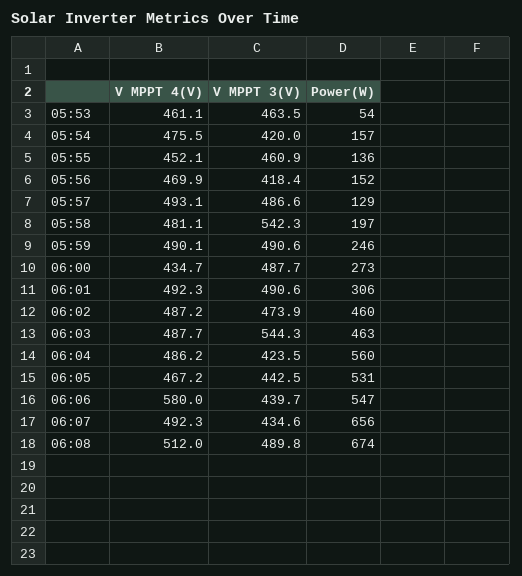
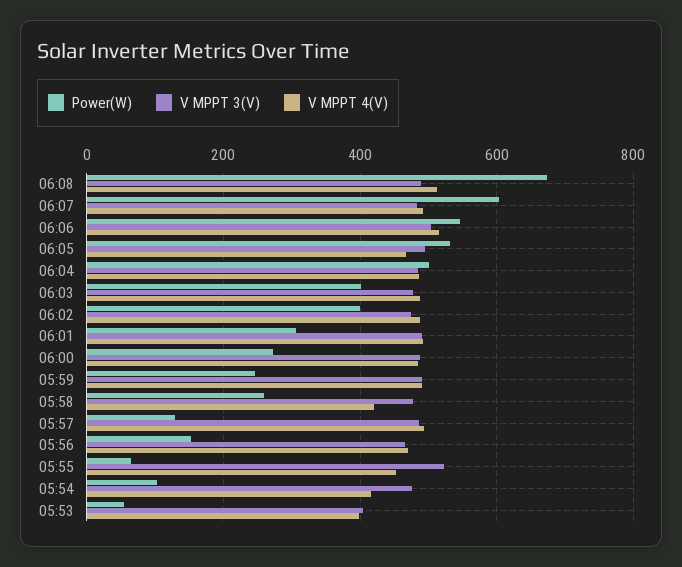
V MPPT 4(V), 05:53: 461.1 -> 400
V MPPT 3(V), 05:53: 463.5 -> 400
V MPPT 4(V), 05:54: 475.5 -> 420
V MPPT 3(V), 05:54: 420 -> 480
Power(W), 05:54: 157 -> 100
V MPPT 3(V), 05:55: 460.9 -> 520
Power(W), 05:55: 136 -> 60
V MPPT 3(V), 05:56: 418.4 -> 460
V MPPT 4(V), 05:58: 481.1 -> 420
V MPPT 3(V), 05:58: 542.3 -> 480
Power(W), 05:58: 197 -> 260
V MPPT 4(V), 06:00: 434.7 -> 480
Power(W), 06:02: 460 -> 400
V MPPT 3(V), 06:03: 544.3 -> 480
Power(W), 06:03: 463 -> 400
V MPPT 3(V), 06:04: 423.5 -> 480
Power(W), 06:04: 560 -> 500
V MPPT 3(V), 06:05: 442.5 -> 500
V MPPT 4(V), 06:06: 580 -> 520
V MPPT 3(V), 06:06: 439.7 -> 500
V MPPT 3(V), 06:07: 434.6 -> 480
Power(W), 06:07: 656 -> 600

